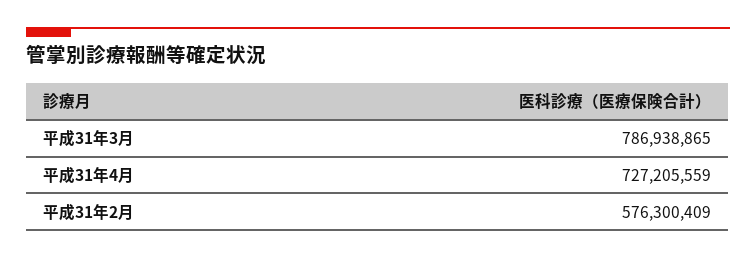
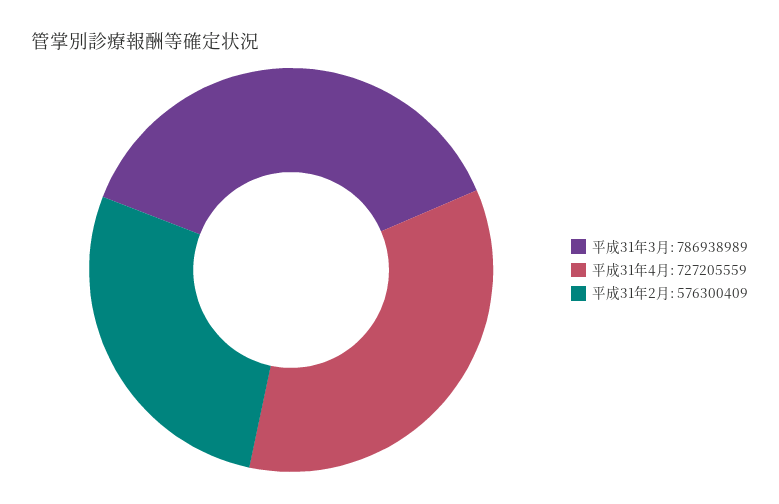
平成31年3月: 786938865 -> 786938989

